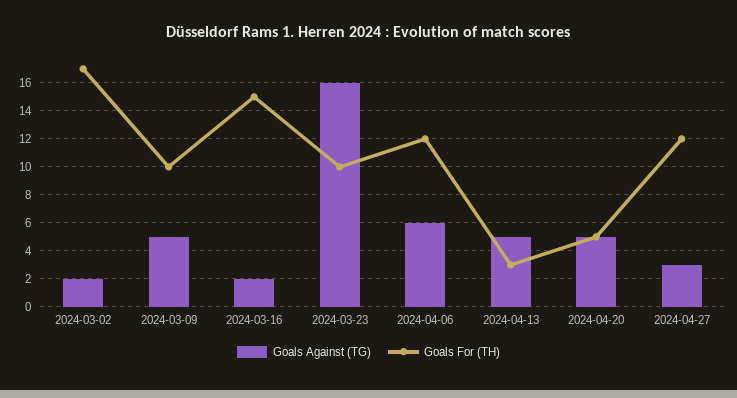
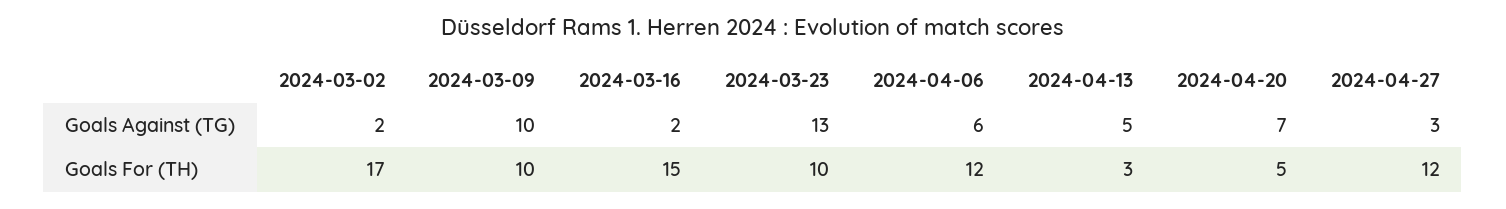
Goals Against (TG), 2024-03-09: 5 -> 10
Goals Against (TG), 2024-03-23: 16 -> 13
Goals Against (TG), 2024-04-20: 5 -> 7

